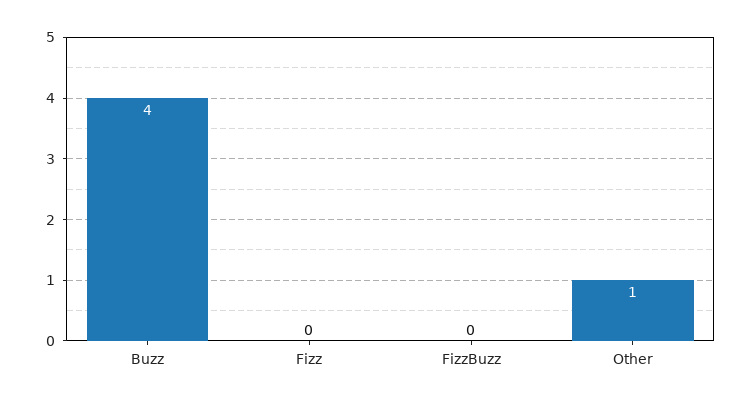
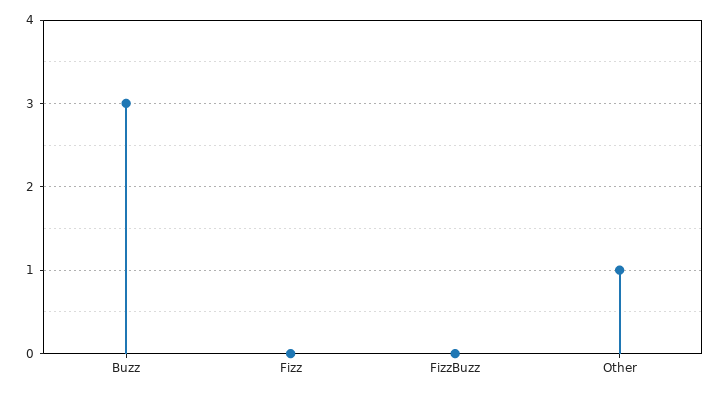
Buzz: 4 -> 3

